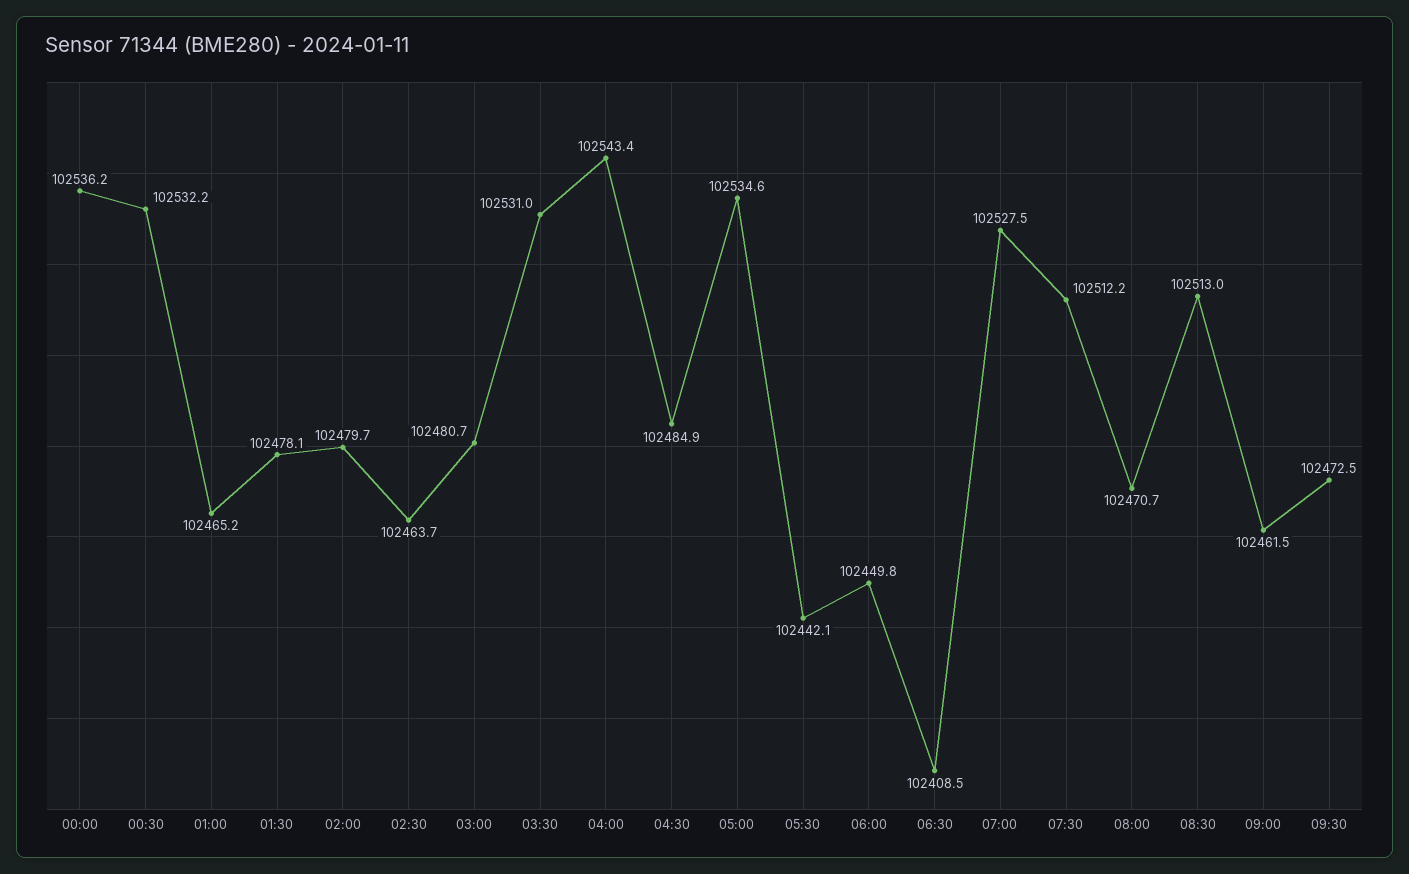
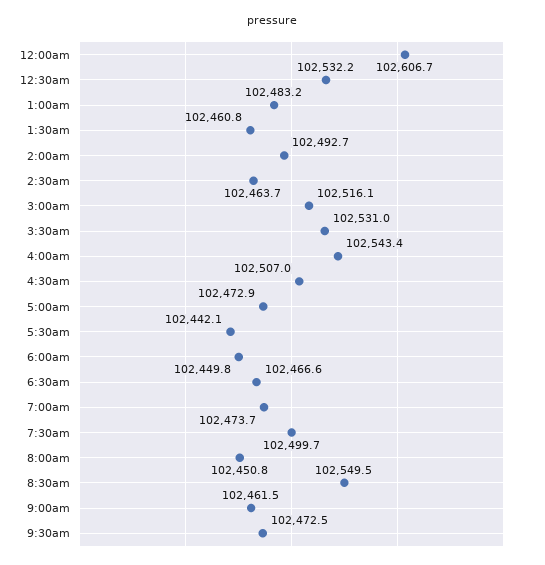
00:00: 102536.2 -> 102606.7
01:00: 102465.2 -> 102483.2
01:30: 102478.1 -> 102460.8
02:00: 102479.7 -> 102492.7
03:00: 102480.7 -> 102516.1
04:30: 102484.9 -> 102507
05:00: 102534.6 -> 102472.9
06:30: 102408.5 -> 102466.6
07:00: 102527.5 -> 102473.7
07:30: 102512.2 -> 102499.7
08:00: 102470.7 -> 102450.8
08:30: 102513 -> 102549.5

